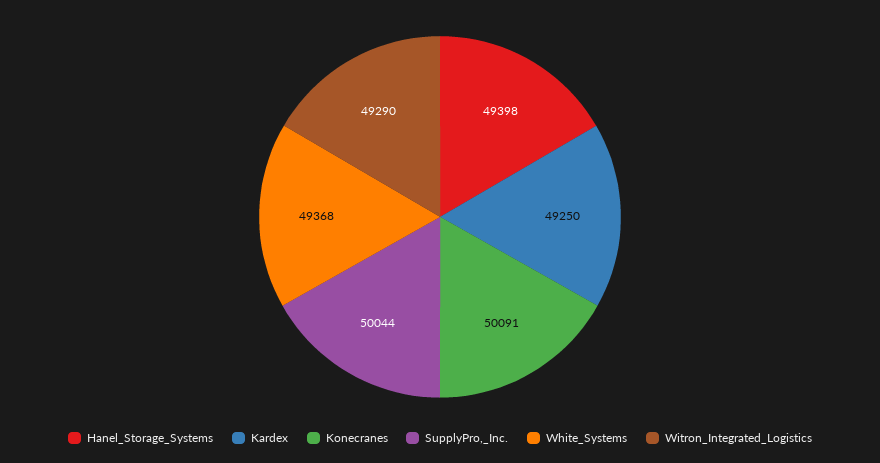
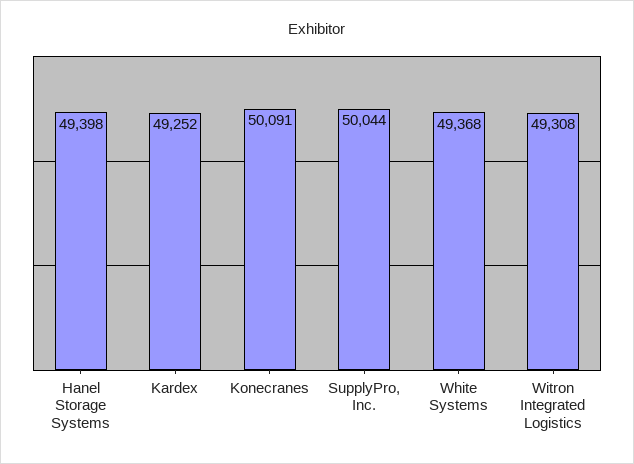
Kardex: 49250 -> 49252
Witron_Integrated_Logistics: 49290 -> 49308

